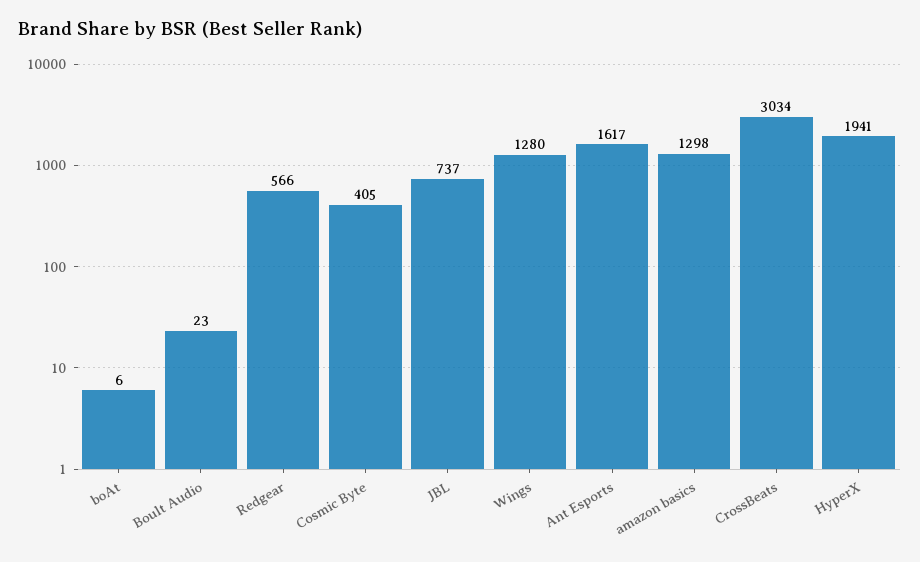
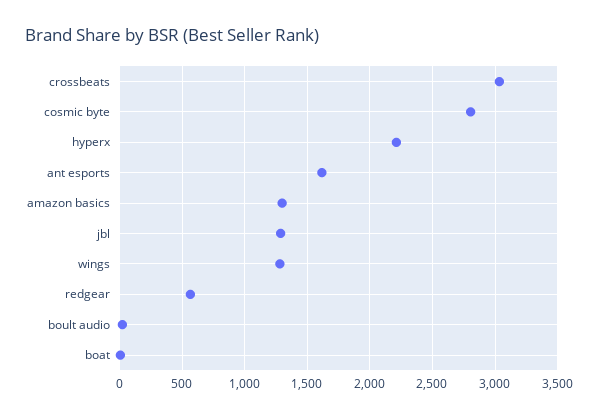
Cosmic Byte: 405 -> 2800
JBL: 737 -> 1300
HyperX: 1941 -> 2200

